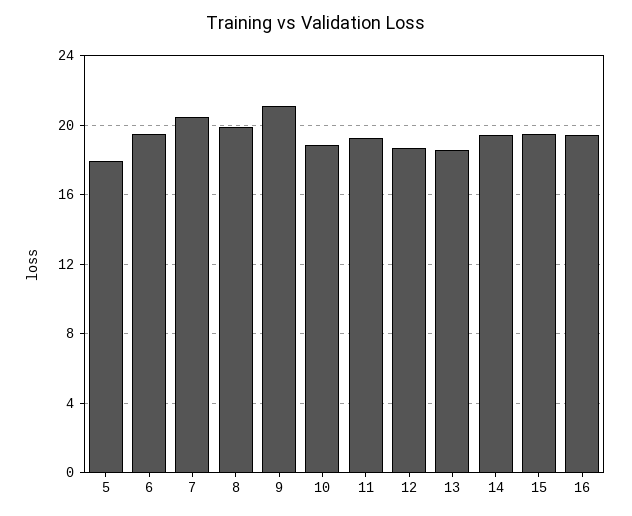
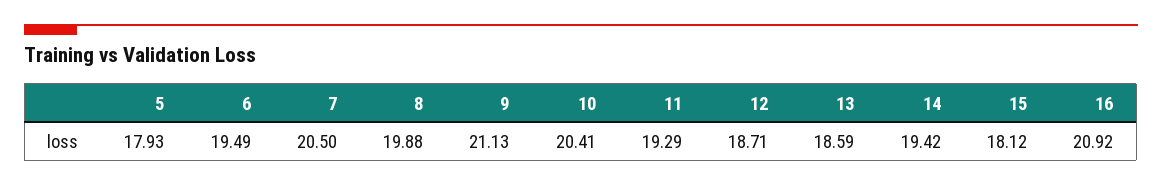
10: 19 -> 20.41
15: 19.5 -> 18.12
16: 19.5 -> 20.92

